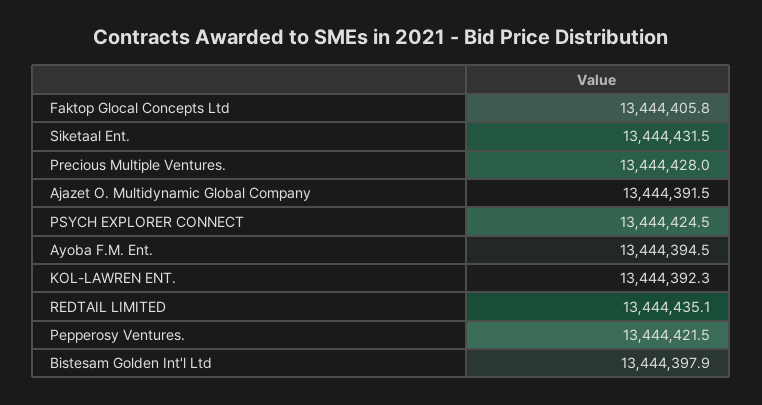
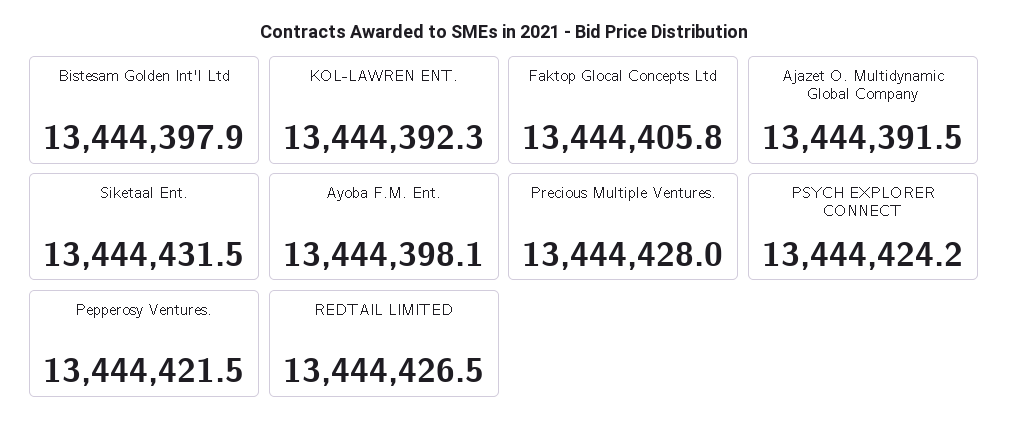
PSYCH EXPLORER CONNECT: 13444424.5 -> 13444424.2
Ayoba F.M. Ent.: 13444394.5 -> 13444398.1
REDTAIL LIMITED: 13444435.1 -> 13444426.5

